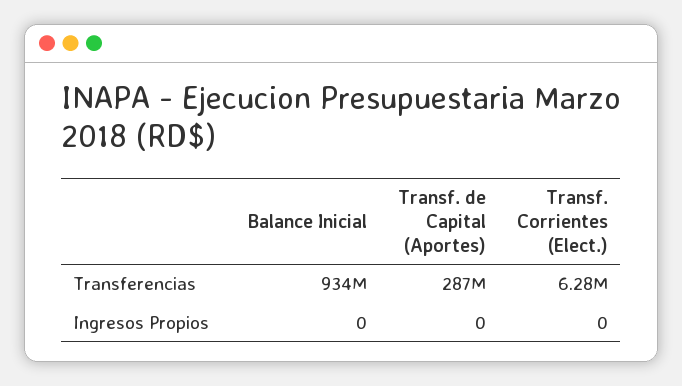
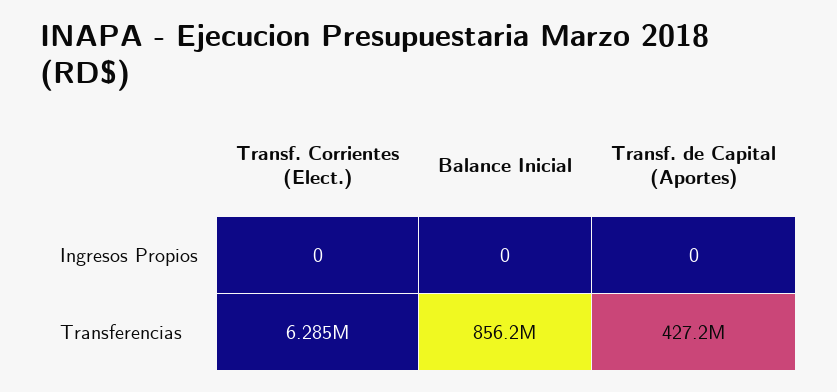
Balance Inicial, Transferencias: 934000000 -> 856200000
Transf. de Capital (Aportes), Transferencias: 287000000 -> 427200000

